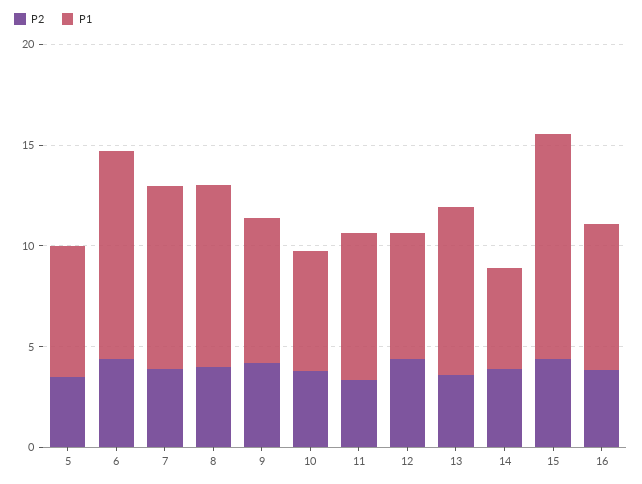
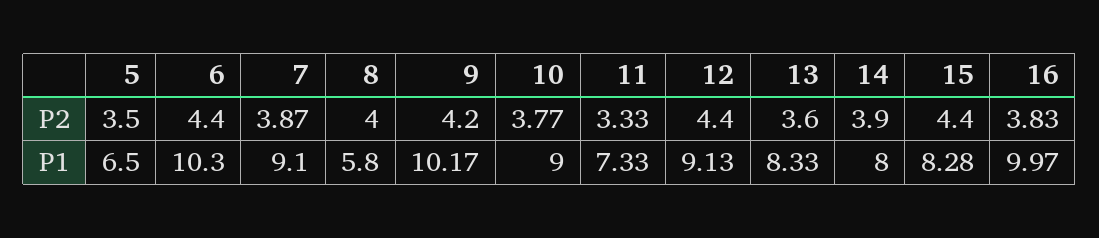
P1, 8: 9 -> 5.8
P1, 9: 7 -> 10.17
P1, 10: 6 -> 9
P1, 12: 6 -> 9.13
P1, 14: 5 -> 8
P1, 15: 11 -> 8.28
P1, 16: 7 -> 9.97

